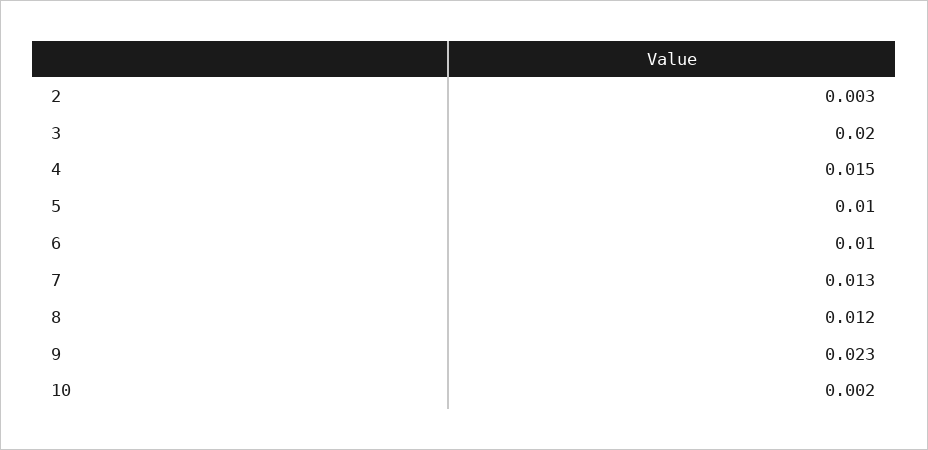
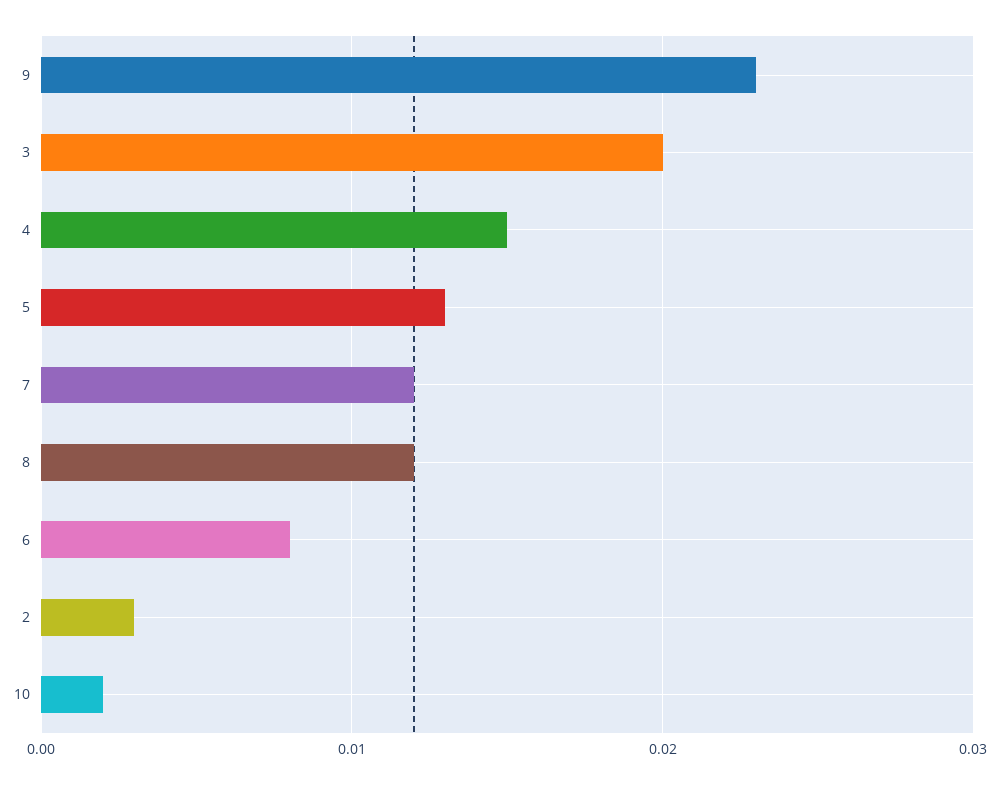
5: 0.01 -> 0.013
6: 0.01 -> 0.008
7: 0.013 -> 0.012

